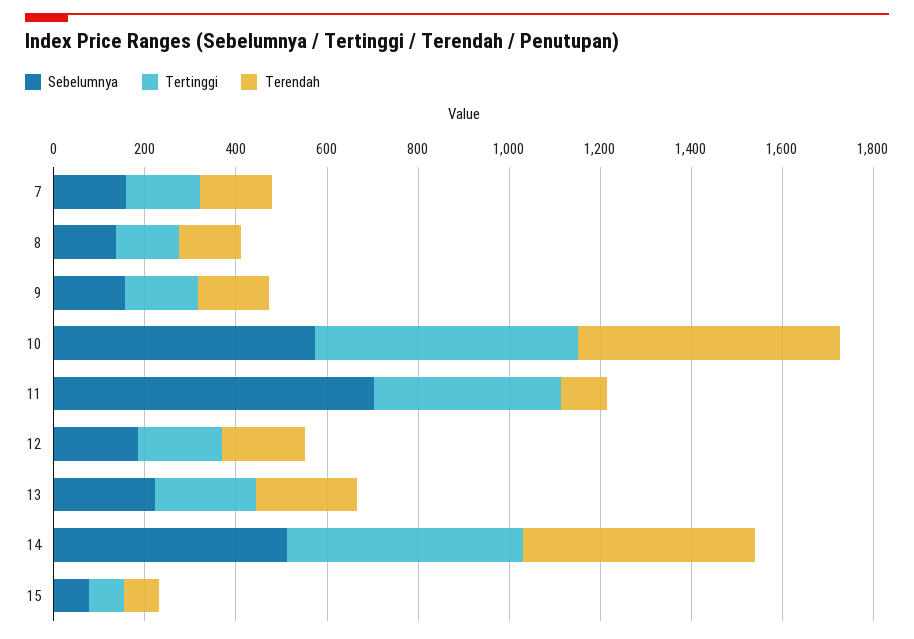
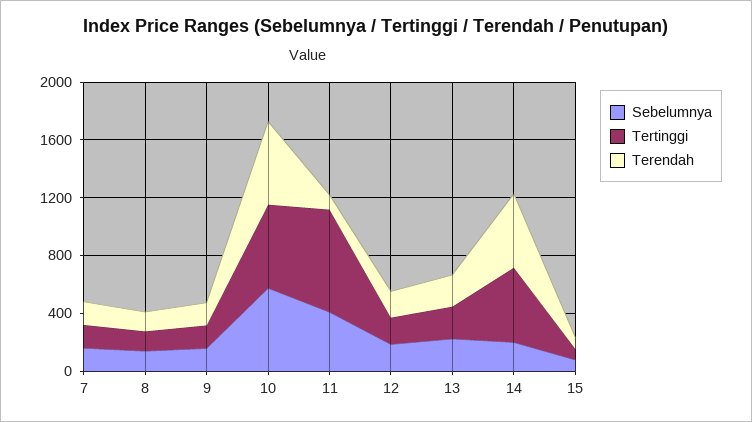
Sebelumnya, 11: 700 -> 400
Tertinggi, 11: 400 -> 700
Sebelumnya, 14: 500 -> 200

